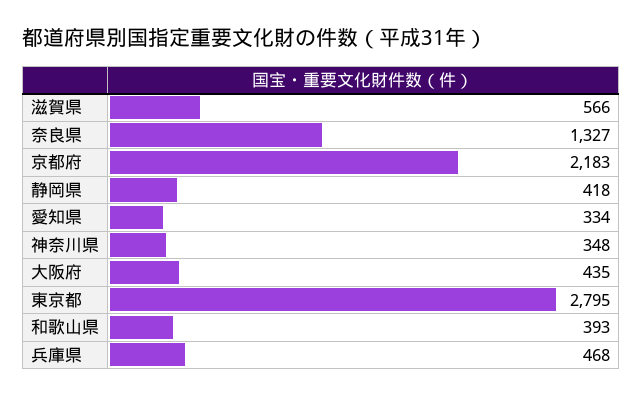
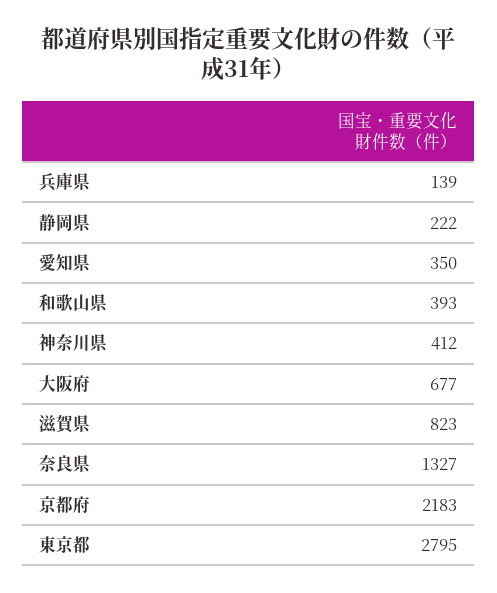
滋賀県: 566 -> 823
静岡県: 418 -> 222
愛知県: 334 -> 350
神奈川県: 348 -> 412
大阪府: 435 -> 677
兵庫県: 468 -> 139

